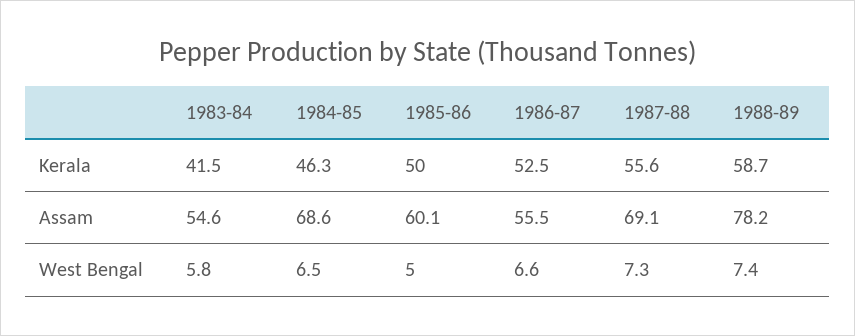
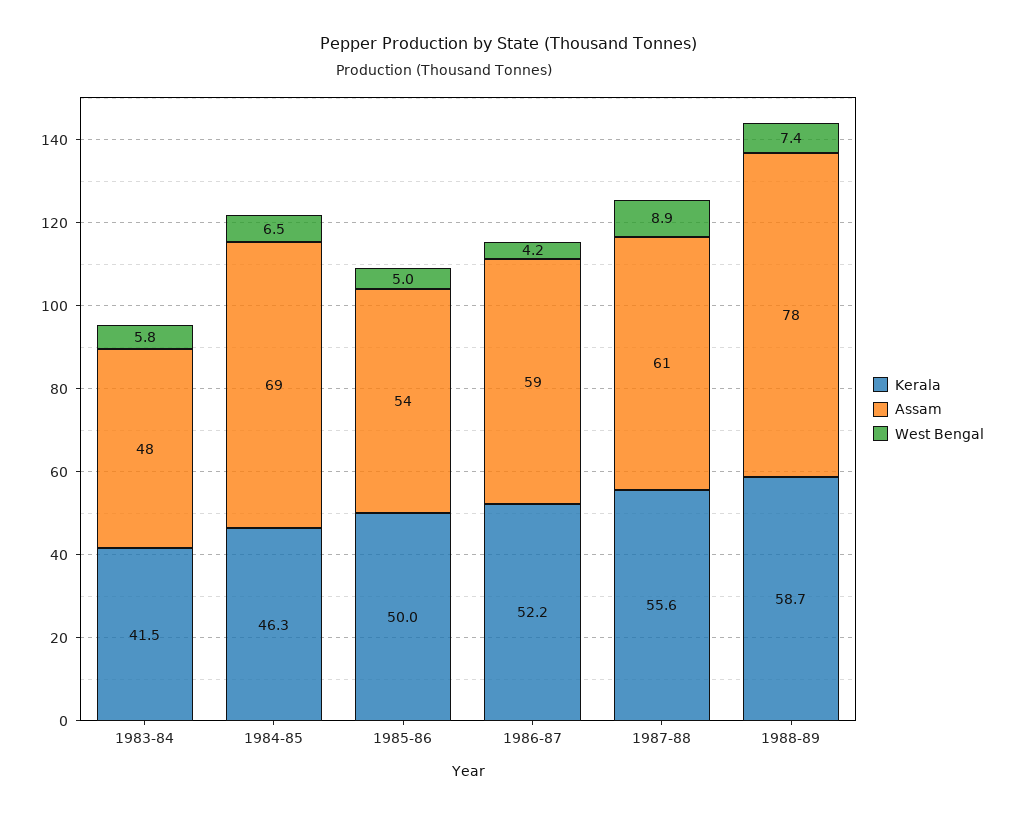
Kerala, 1986-87: 52.5 -> 52.2
Assam, 1983-84: 54.6 -> 48
Assam, 1985-86: 60.1 -> 54
Assam, 1986-87: 55.5 -> 59
Assam, 1987-88: 69.1 -> 61
West Bengal, 1986-87: 6.6 -> 4.2
West Bengal, 1987-88: 7.3 -> 8.9

